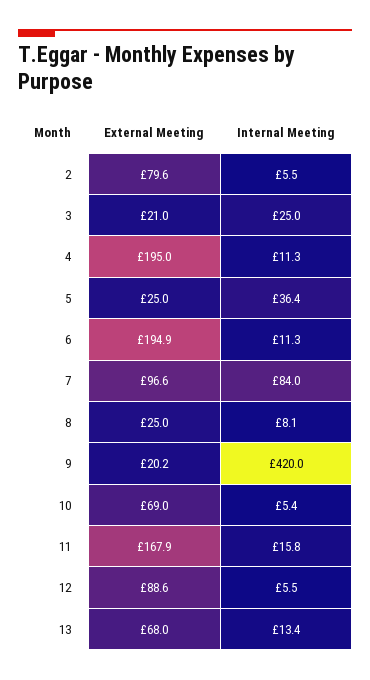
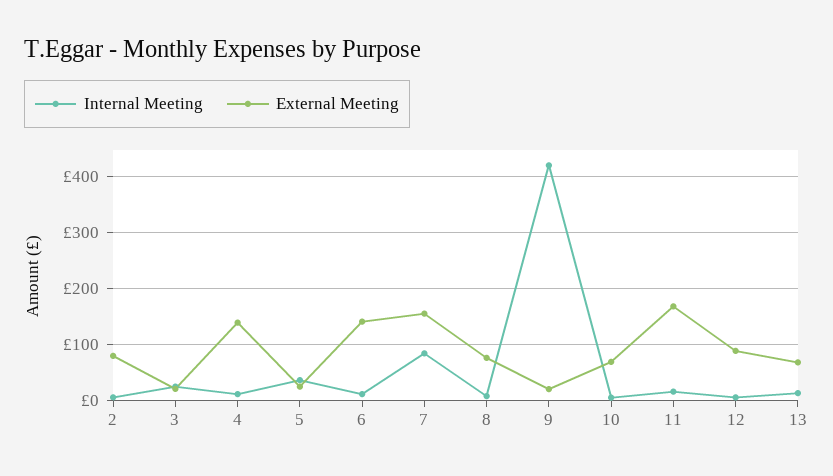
External Meeting, 4: 195 -> 140
External Meeting, 6: 194.9 -> 140
External Meeting, 7: 96.6 -> 160
External Meeting, 8: 25 -> 80

